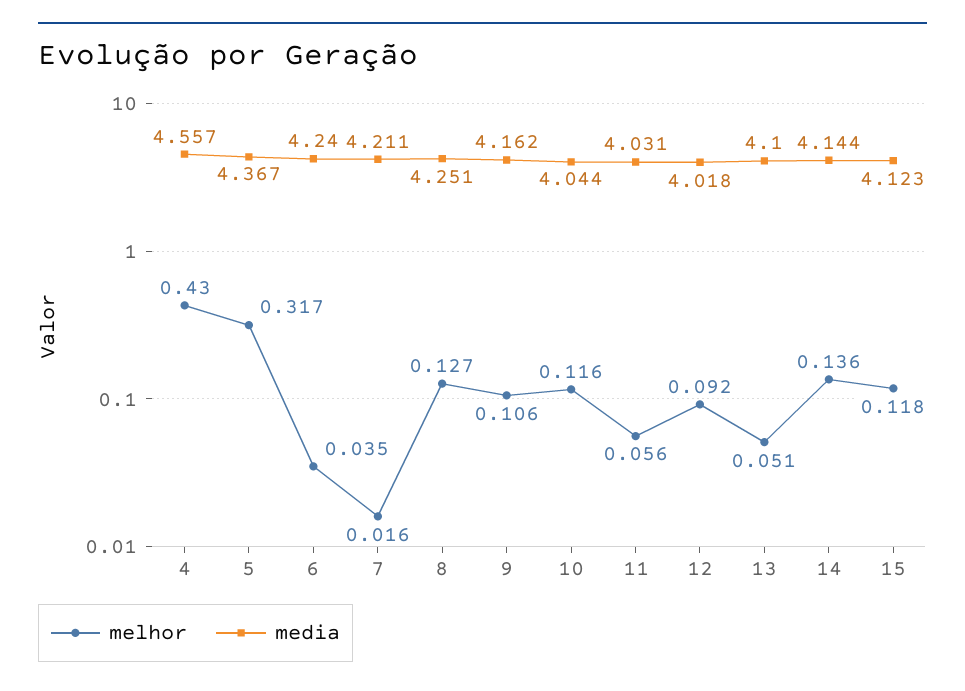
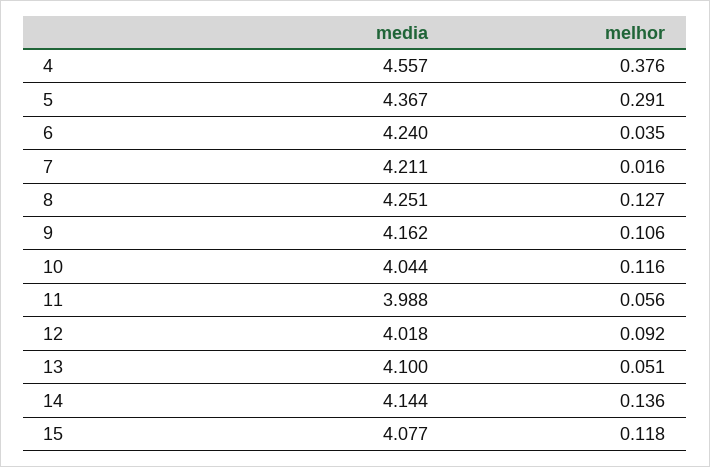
melhor, 4: 0.43 -> 0.376
melhor, 5: 0.317 -> 0.291
media, 11: 4.031 -> 3.988
media, 15: 4.123 -> 4.077

